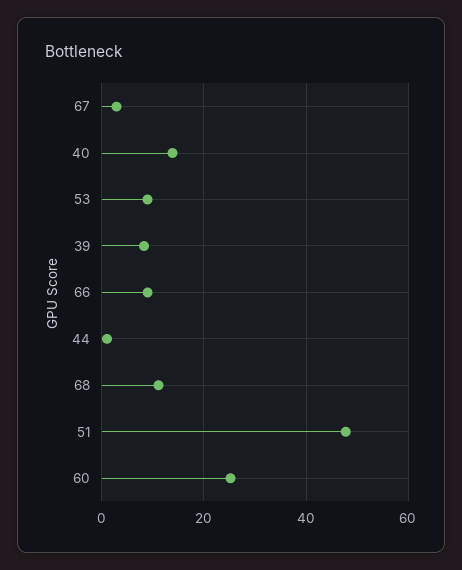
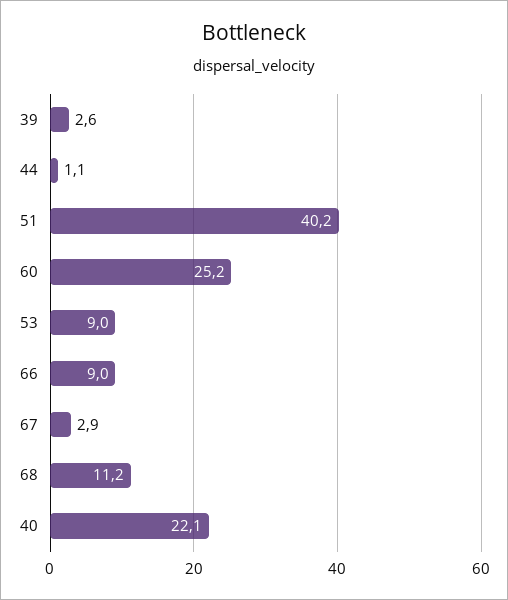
40: 14 -> 22.1
39: 8 -> 2.6
51: 48 -> 40.2

